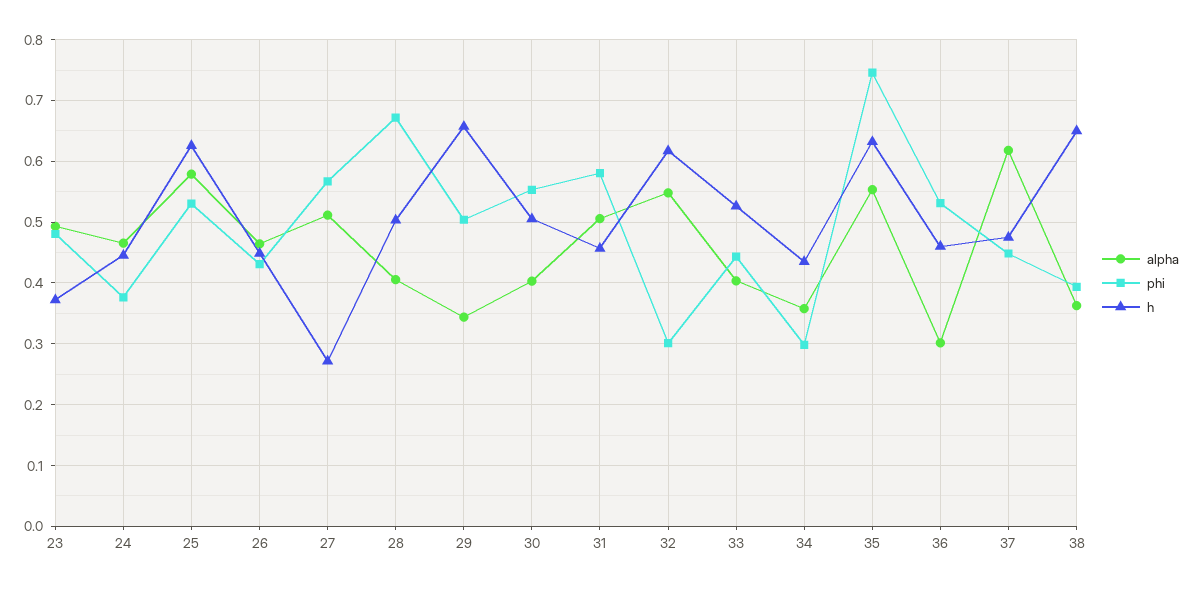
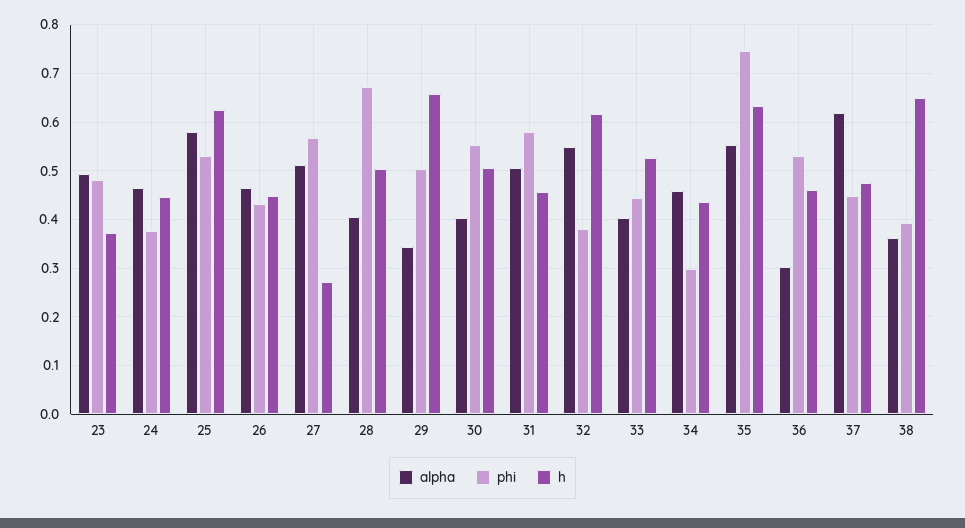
phi, 32: 0.3 -> 0.38
alpha, 34: 0.36 -> 0.46

